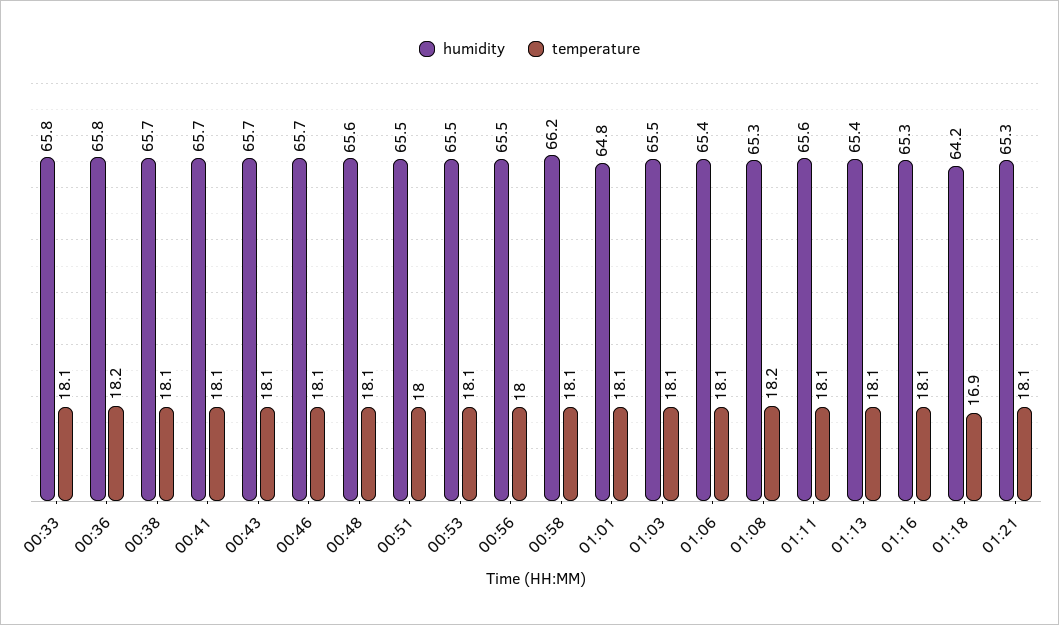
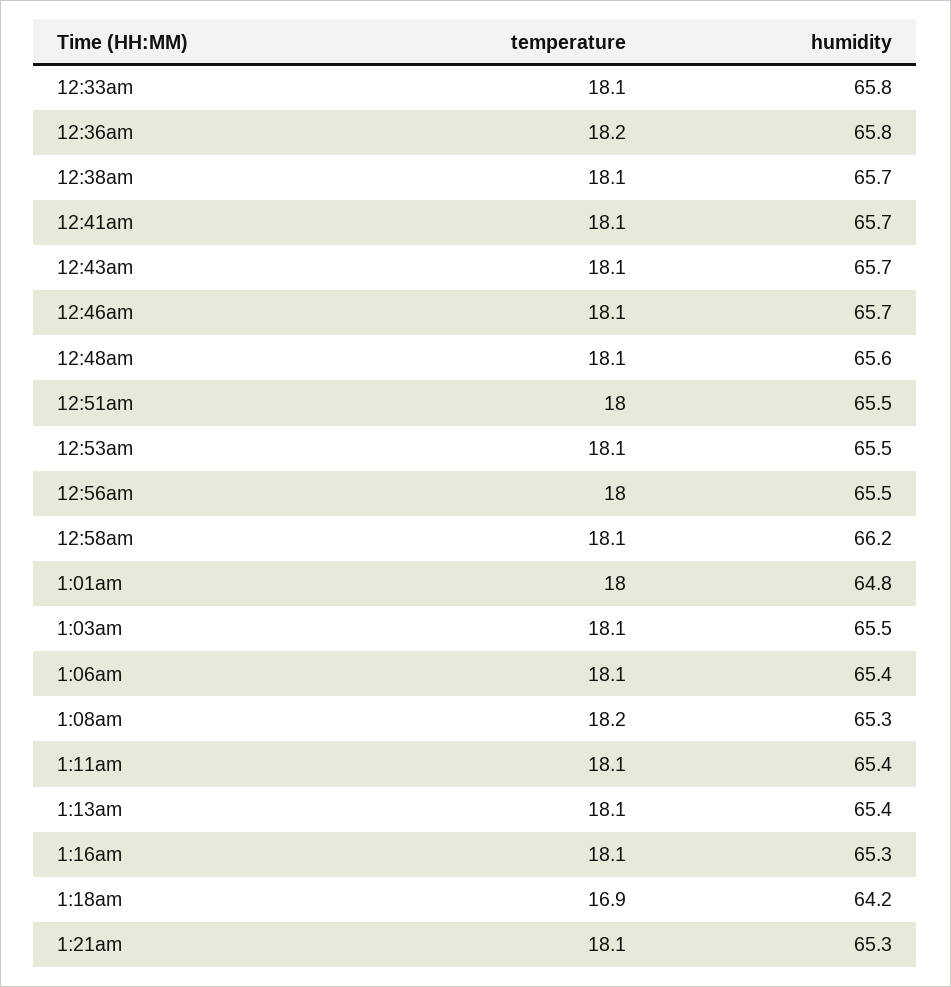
temperature, 01:01: 18.1 -> 18
humidity, 01:11: 65.6 -> 65.4

